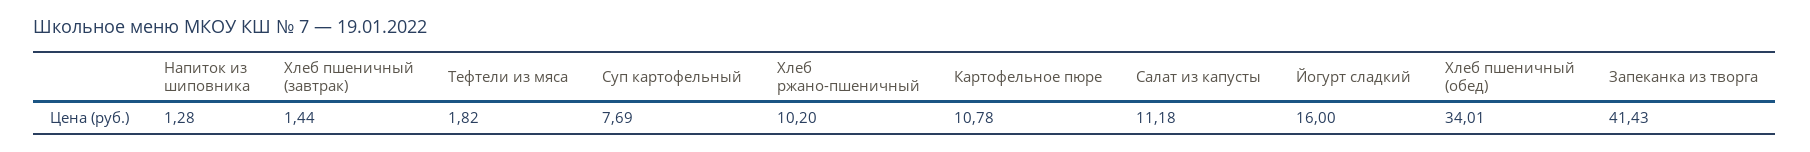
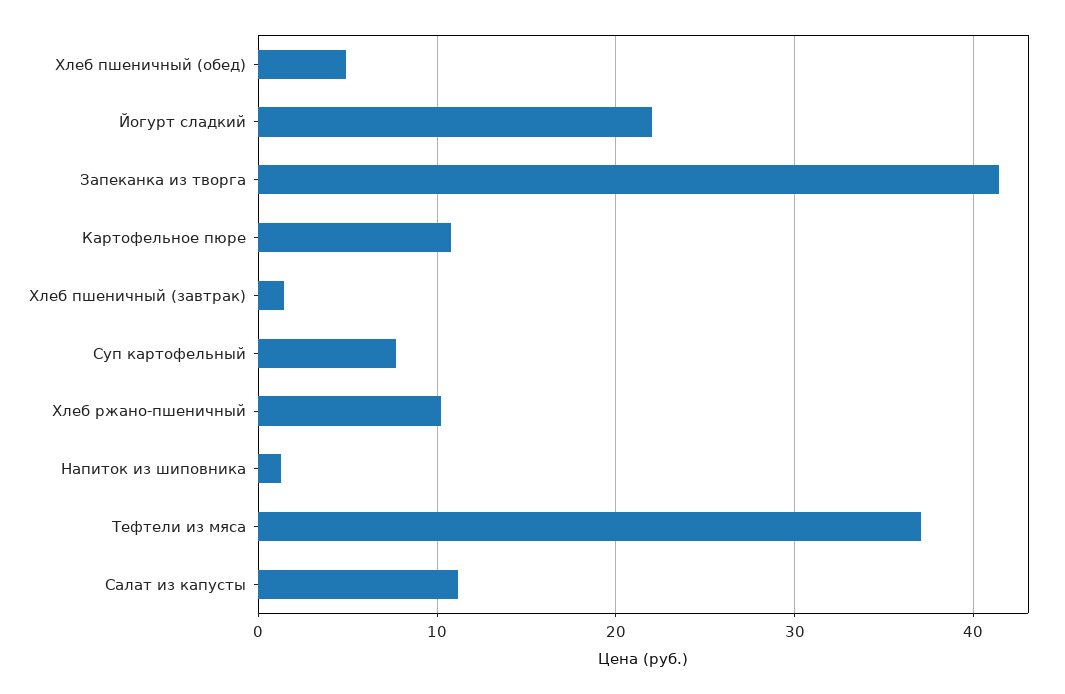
Тефтели из мяса: 1.82 -> 37
Йогурт сладкий: 16 -> 22
Хлеб пшеничный (обед): 34.01 -> 5

